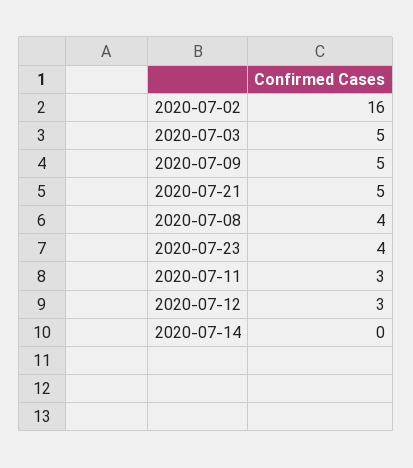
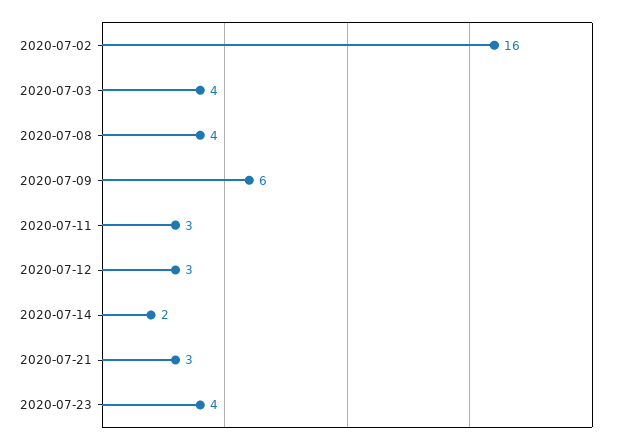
2020-07-03: 5 -> 4
2020-07-09: 5 -> 6
2020-07-21: 5 -> 3
2020-07-14: 0 -> 2

